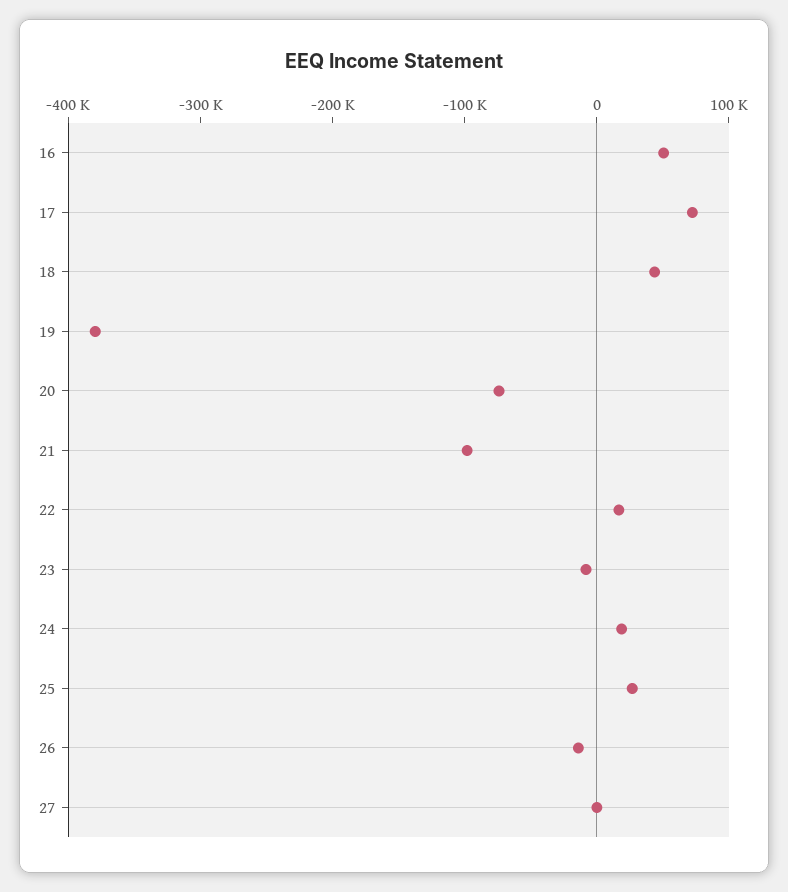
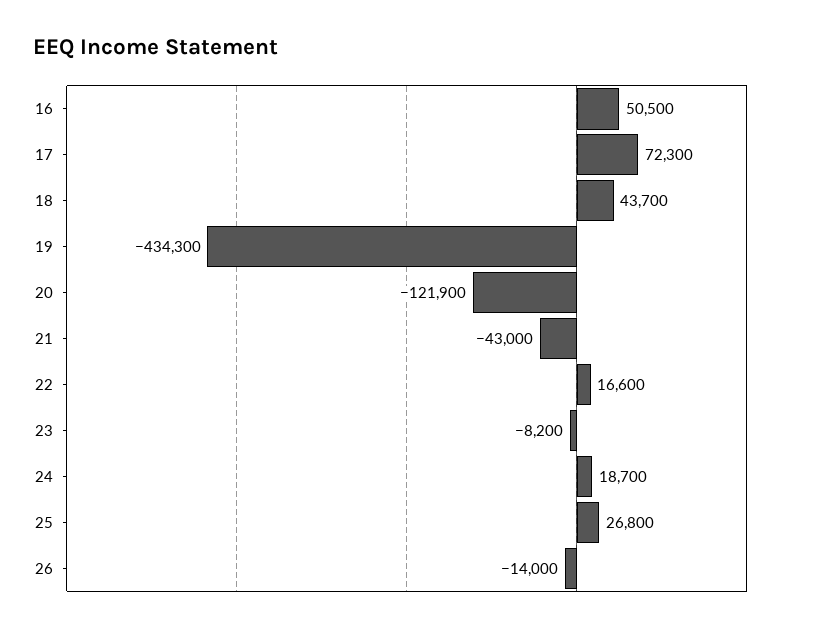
19: -380000 -> -434300
20: -80000 -> -121900
21: -100000 -> -43000
27: 0 -> none

